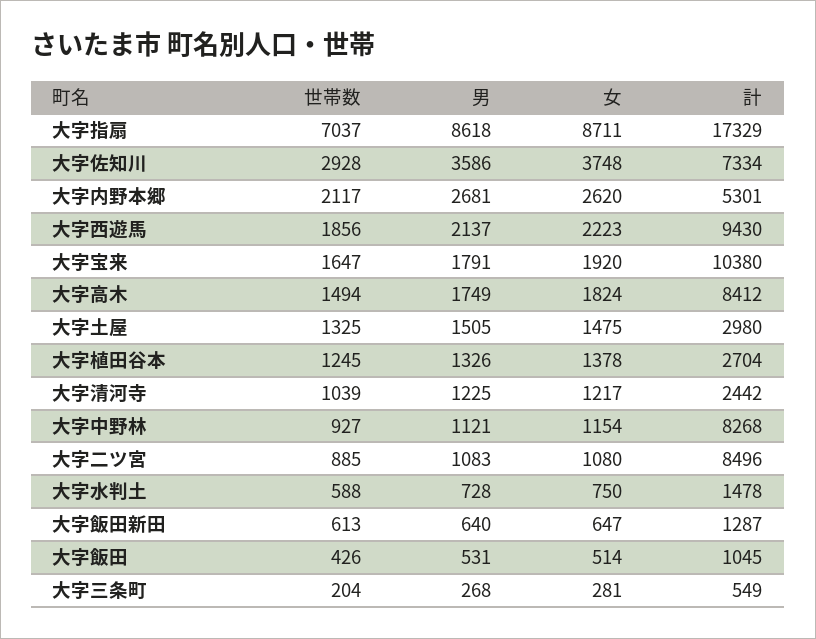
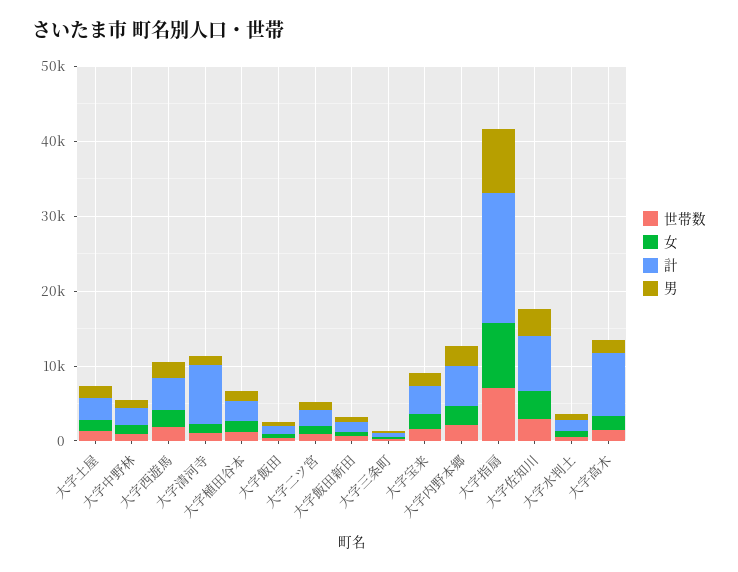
計, 大字西遊馬: 9430 -> 4000
計, 大字宝来: 10380 -> 4000
計, 大字清河寺: 2442 -> 8000
計, 大字中野林: 8268 -> 2000
計, 大字二ツ宮: 8496 -> 2000

